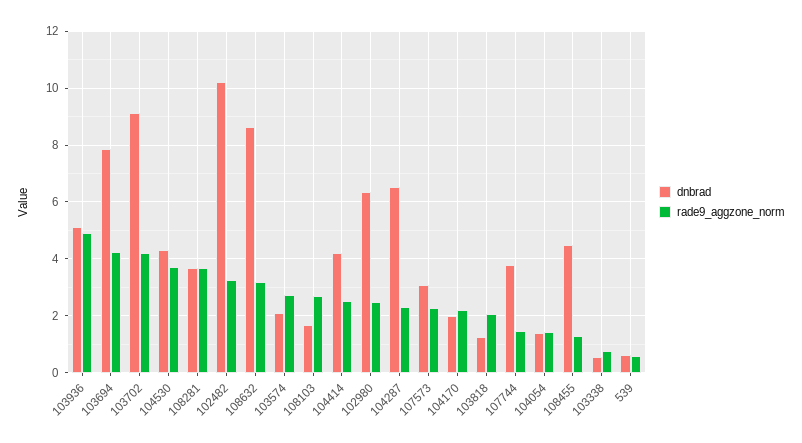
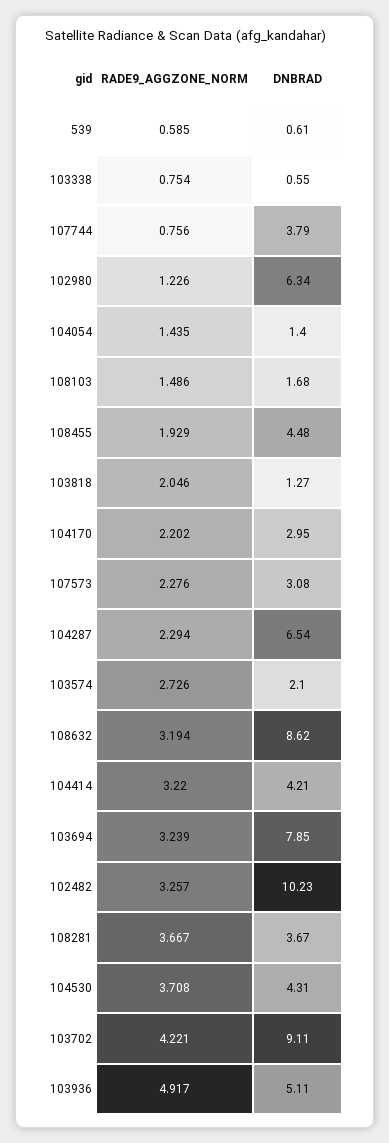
rade9_aggzone_norm, 103694: 4.25 -> 3.239
rade9_aggzone_norm, 108103: 2.75 -> 1.486
rade9_aggzone_norm, 104414: 2.5 -> 3.22
rade9_aggzone_norm, 102980: 2.5 -> 1.226
dnbrad, 104170: 2 -> 2.95
rade9_aggzone_norm, 107744: 1.5 -> 0.756
rade9_aggzone_norm, 108455: 1.25 -> 1.929

